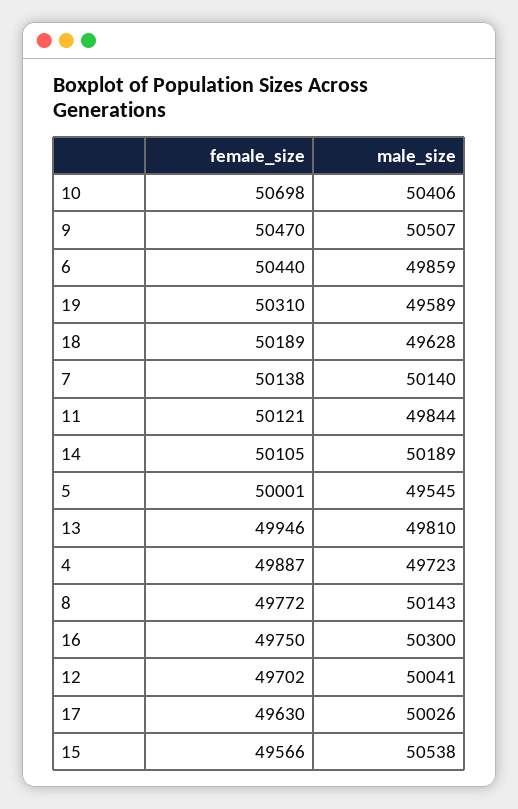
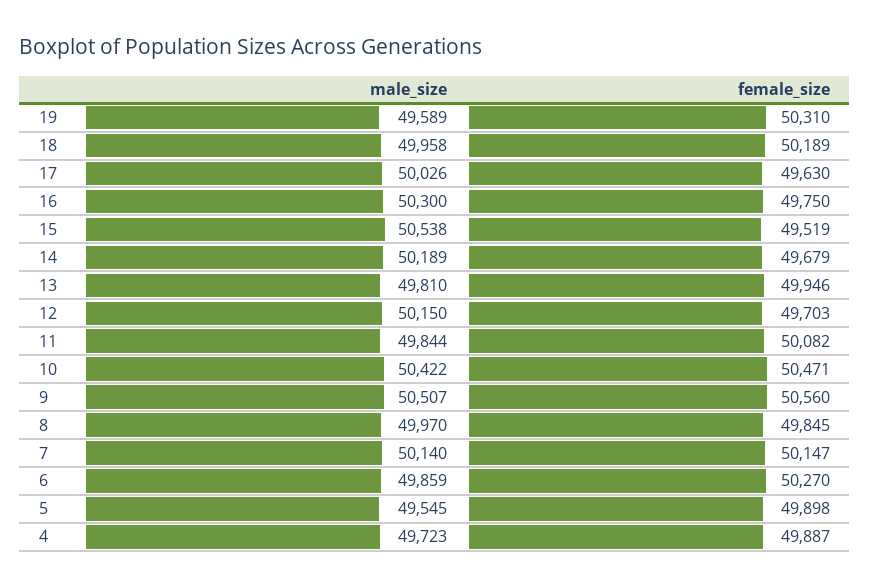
female_size, 10: 50698 -> 50471
male_size, 10: 50406 -> 50422
female_size, 9: 50470 -> 50560
female_size, 6: 50440 -> 50270
male_size, 18: 49628 -> 49958
female_size, 7: 50138 -> 50147
female_size, 11: 50121 -> 50082
female_size, 14: 50105 -> 49679
female_size, 5: 50001 -> 49898
female_size, 8: 49772 -> 49845
male_size, 8: 50143 -> 49970
female_size, 12: 49702 -> 49703
male_size, 12: 50041 -> 50150
female_size, 15: 49566 -> 49519

